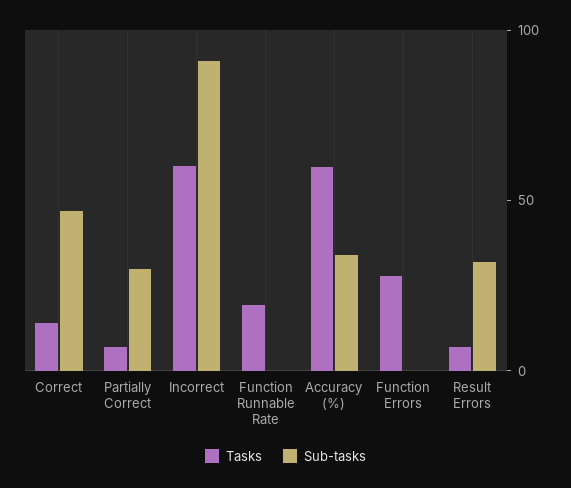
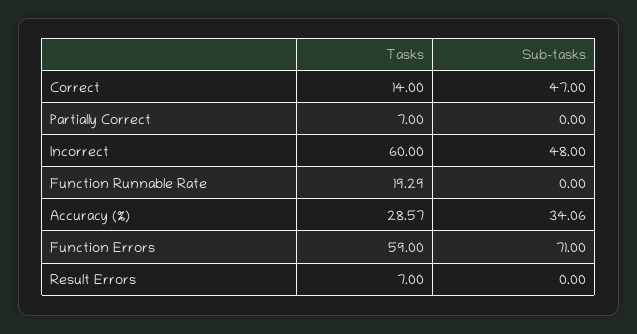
Sub-tasks, Partially Correct: 30 -> 0
Sub-tasks, Incorrect: 90 -> 48
Tasks, Accuracy (%): 60 -> 28.57
Tasks, Function Errors: 30 -> 59
Sub-tasks, Function Errors: 0 -> 71
Sub-tasks, Result Errors: 30 -> 0

